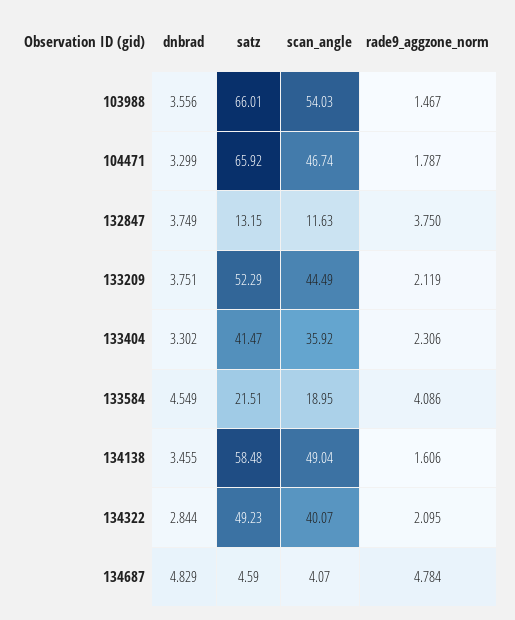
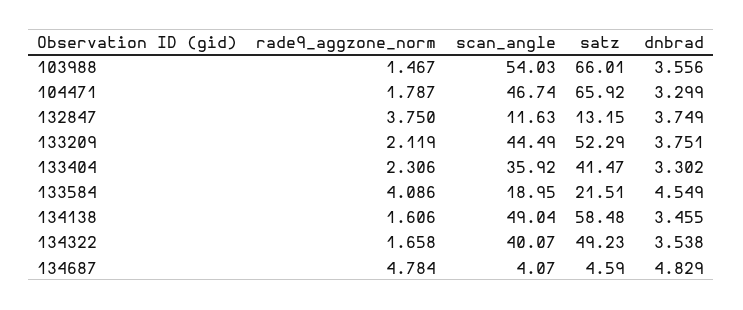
dnbrad, 134322: 2.844 -> 3.538
rade9_aggzone_norm, 134322: 2.095 -> 1.658

